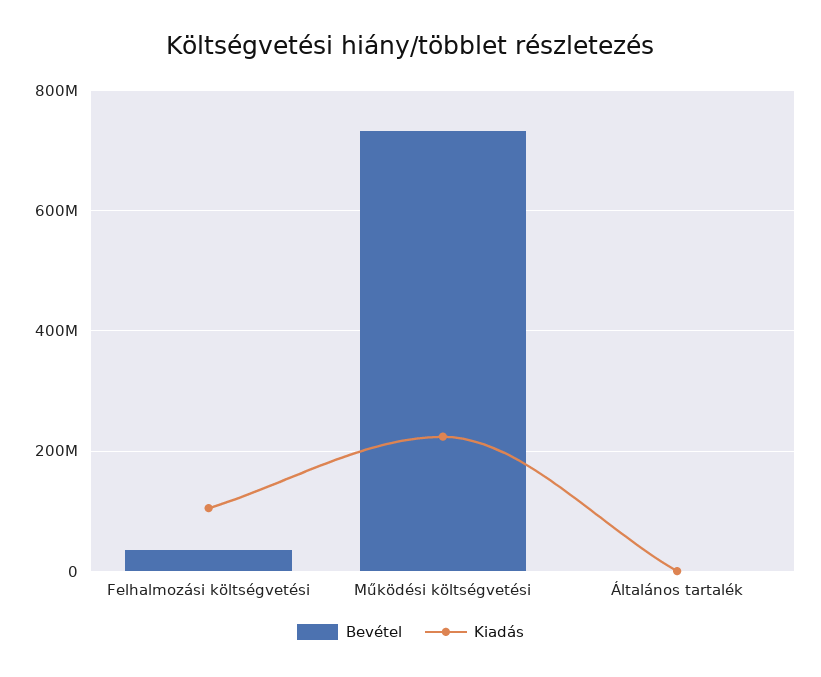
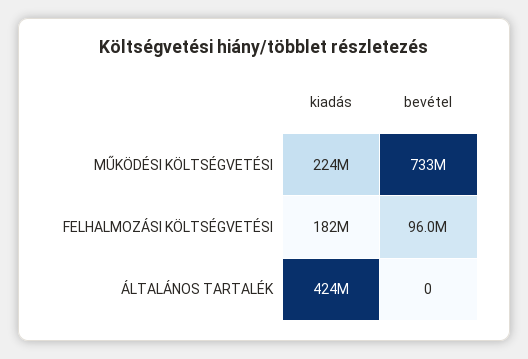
Bevétel, Felhalmozási költségvetési: 40000000 -> 96000000
Kiadás, Felhalmozási költségvetési: 100000000 -> 182000000
Kiadás, Általános tartalék: 0 -> 424000000

